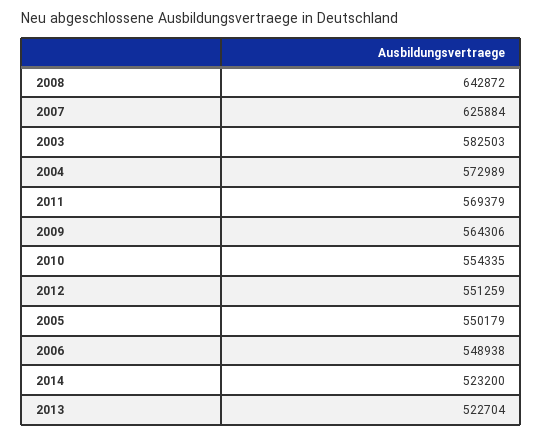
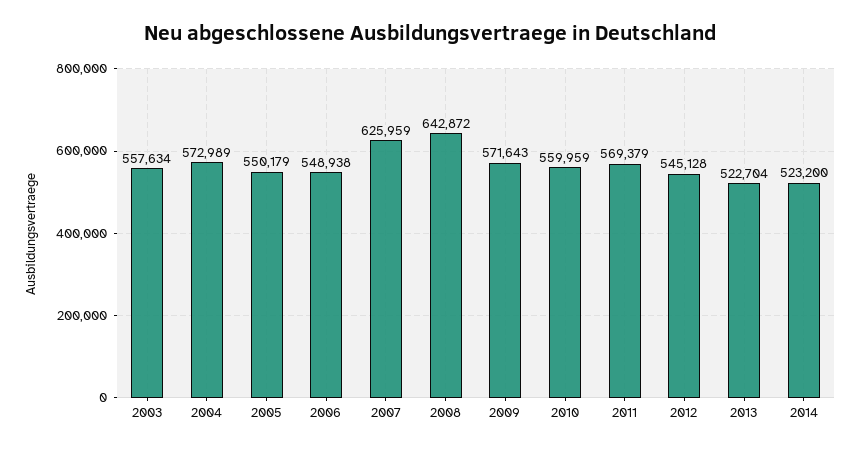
2007: 625884 -> 625959
2003: 582503 -> 557634
2009: 564306 -> 571643
2010: 554335 -> 559959
2012: 551259 -> 545128

